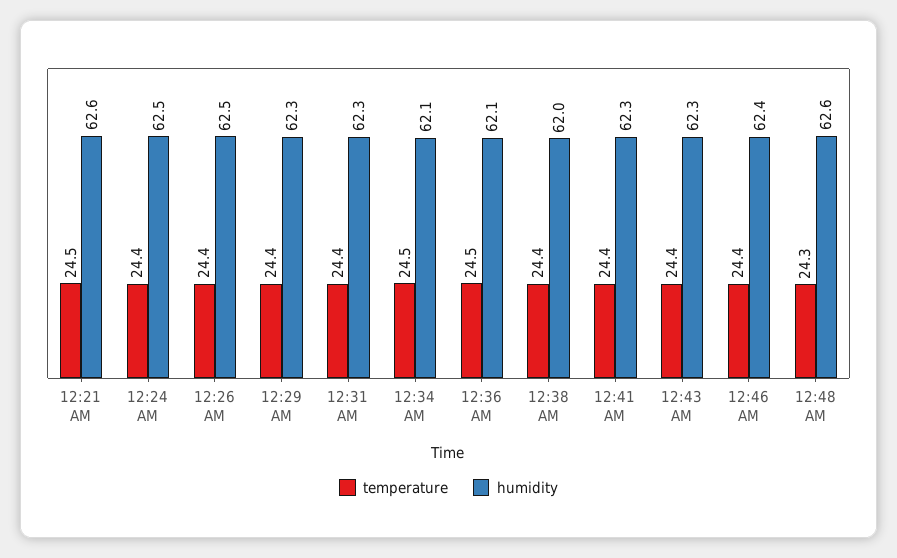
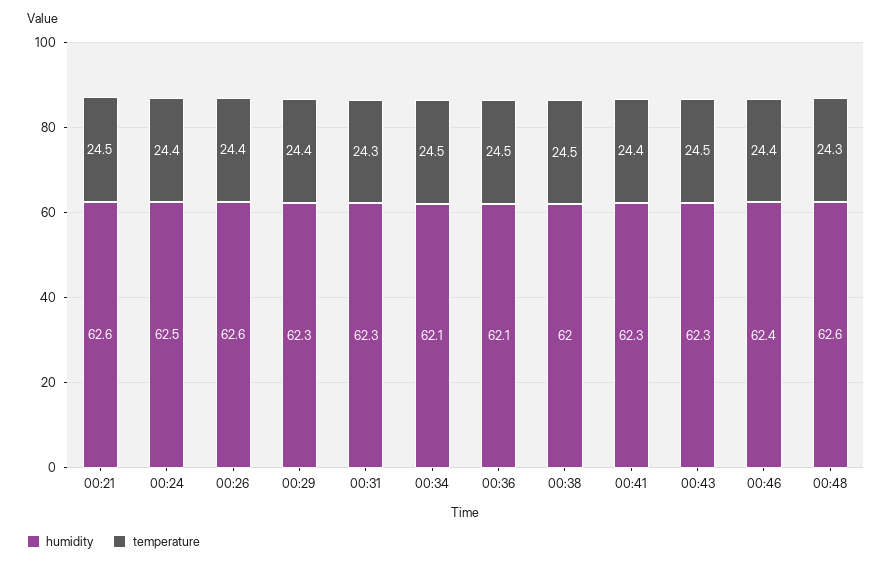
humidity, 12:26 AM: 62.5 -> 62.6
temperature, 12:31 AM: 24.4 -> 24.3
temperature, 12:38 AM: 24.4 -> 24.5
temperature, 12:43 AM: 24.4 -> 24.5

